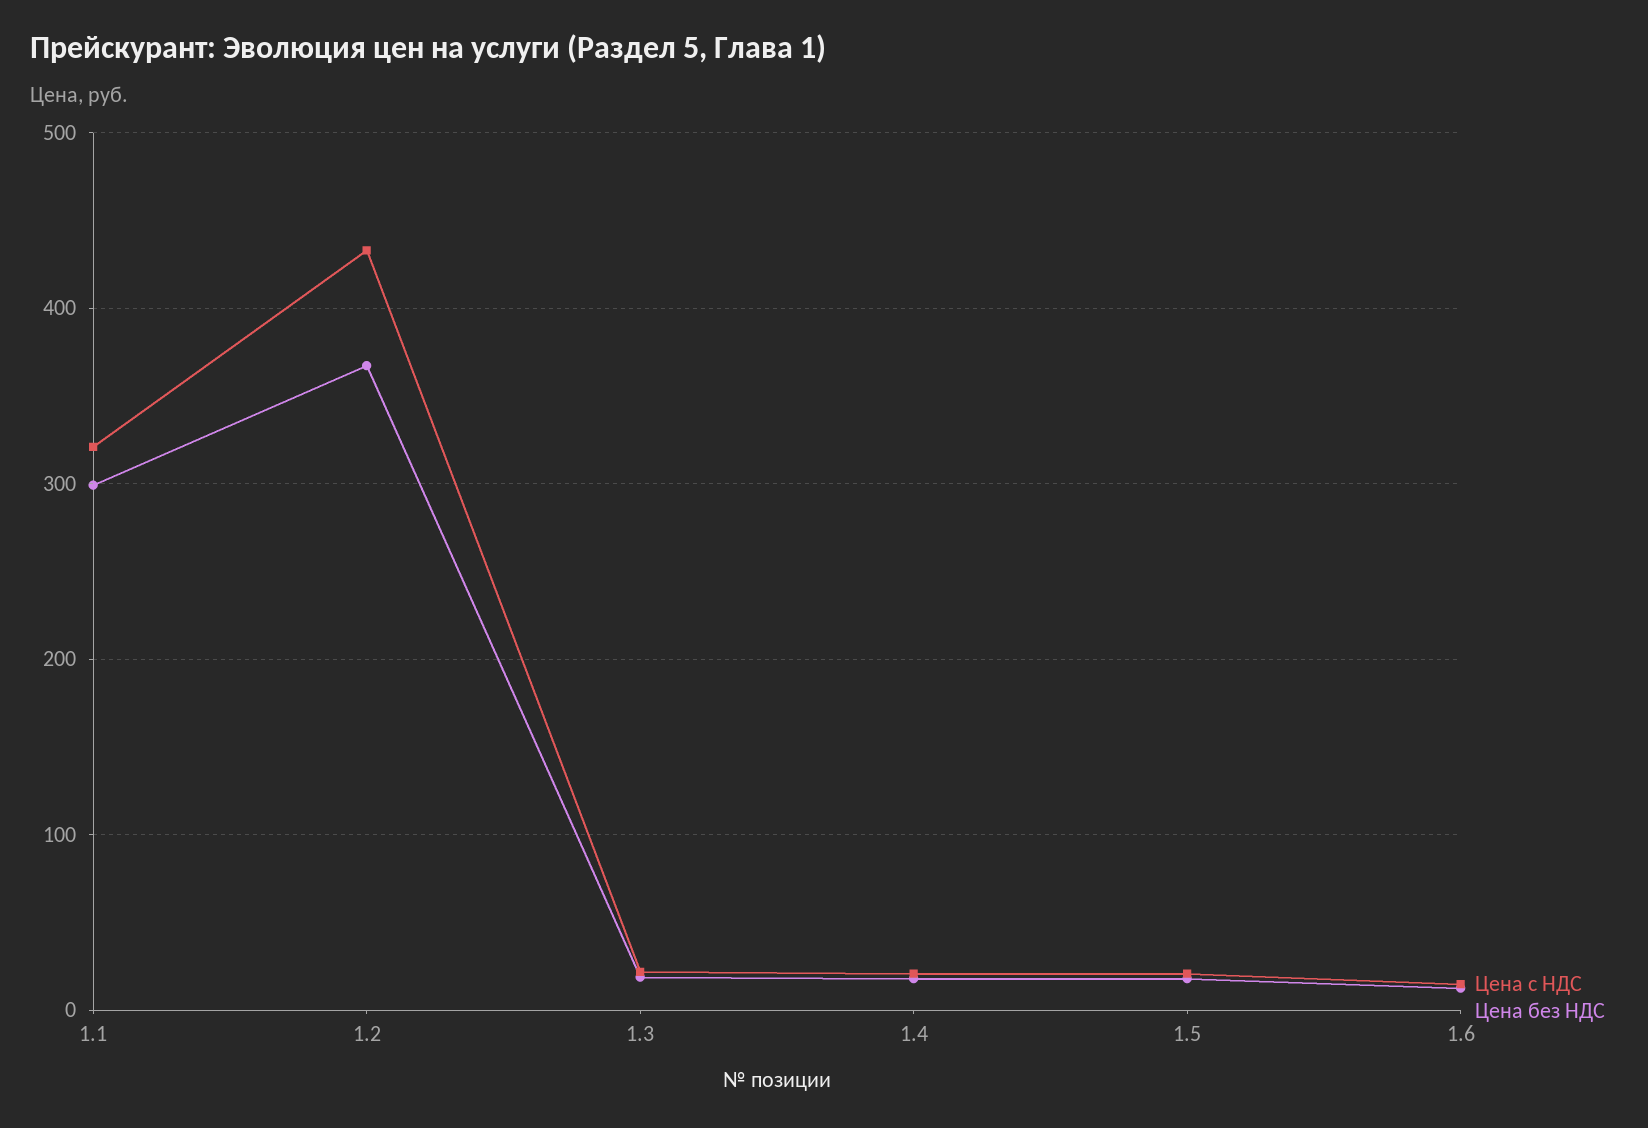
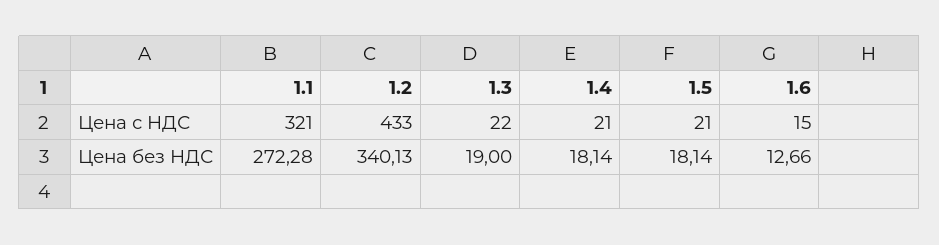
Цена без НДС, 1.1: 300 -> 272.28
Цена без НДС, 1.2: 370 -> 340.13

